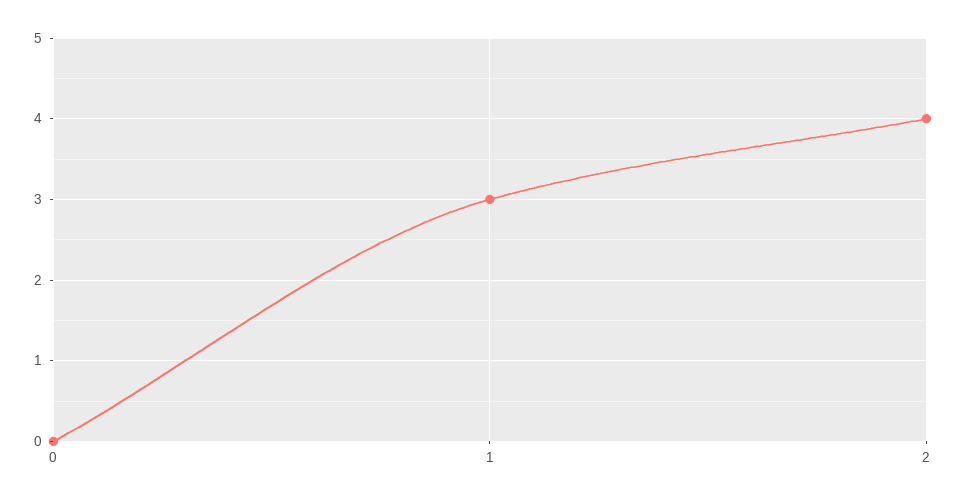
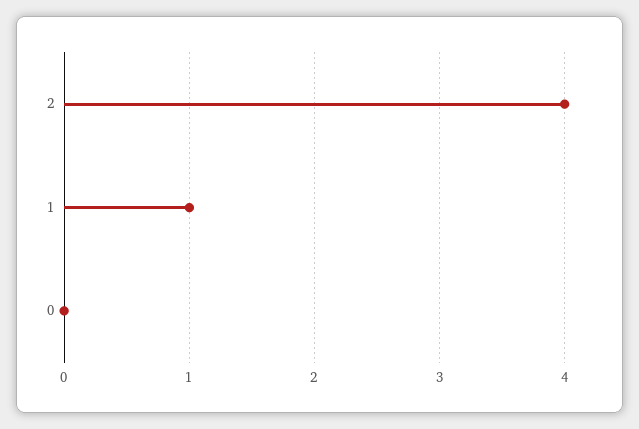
1: 3 -> 1

